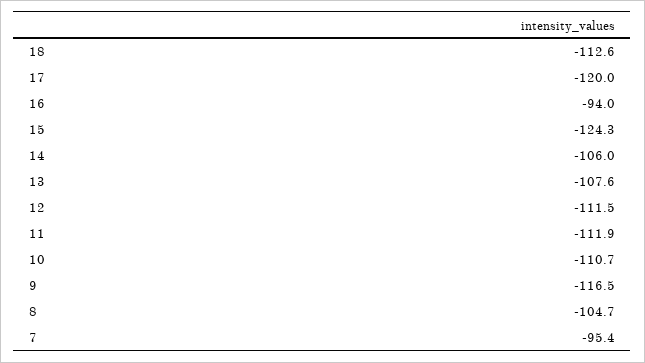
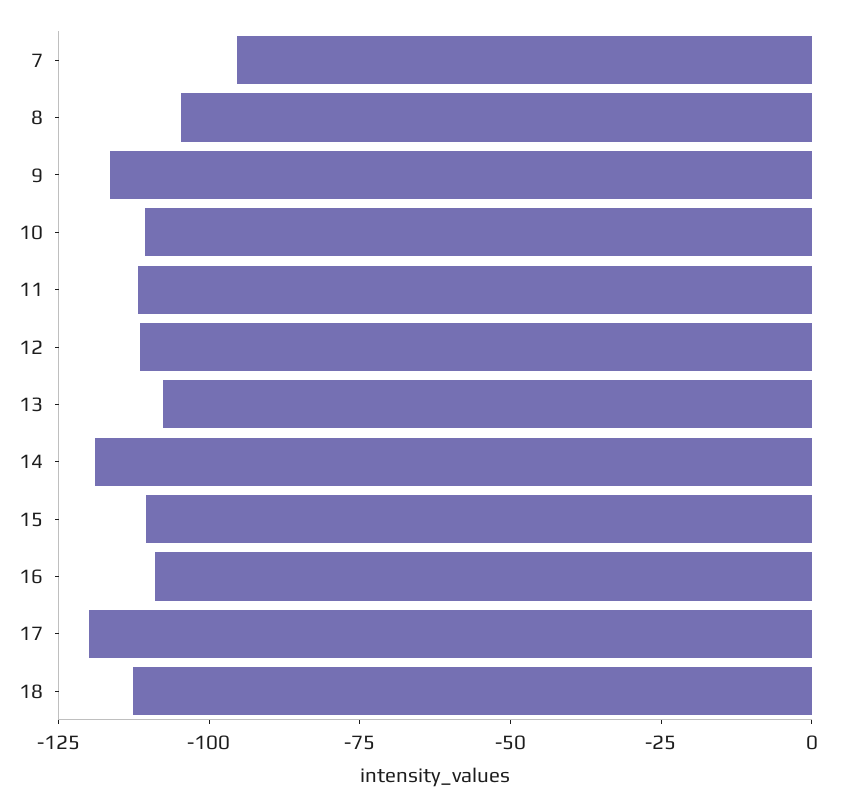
16: -94 -> -110
15: -124.3 -> -110
14: -106 -> -120

